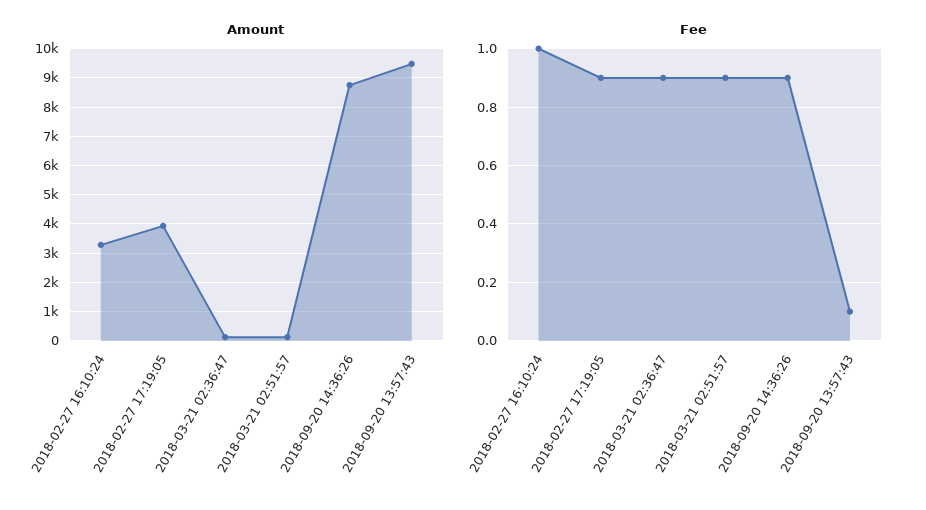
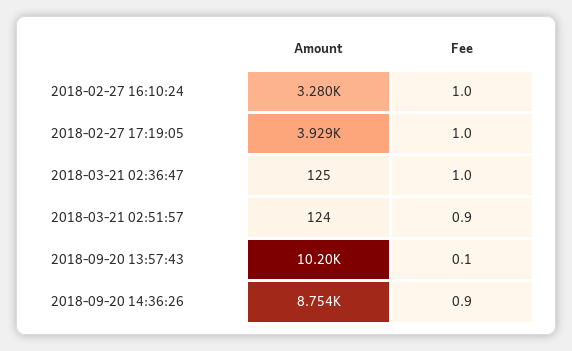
Amount, 2018-09-20 13:57:43: 9500 -> 10200
Fee, 2018-02-27 17:19:05: 0.9 -> 1
Fee, 2018-03-21 02:36:47: 0.9 -> 1

